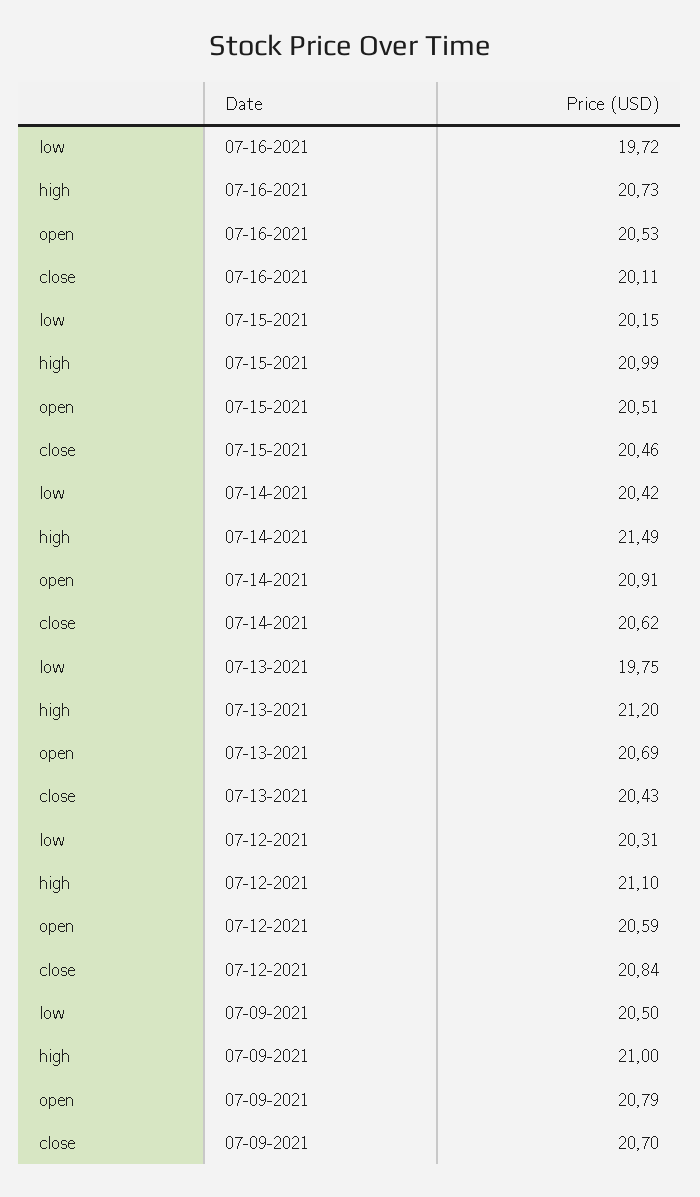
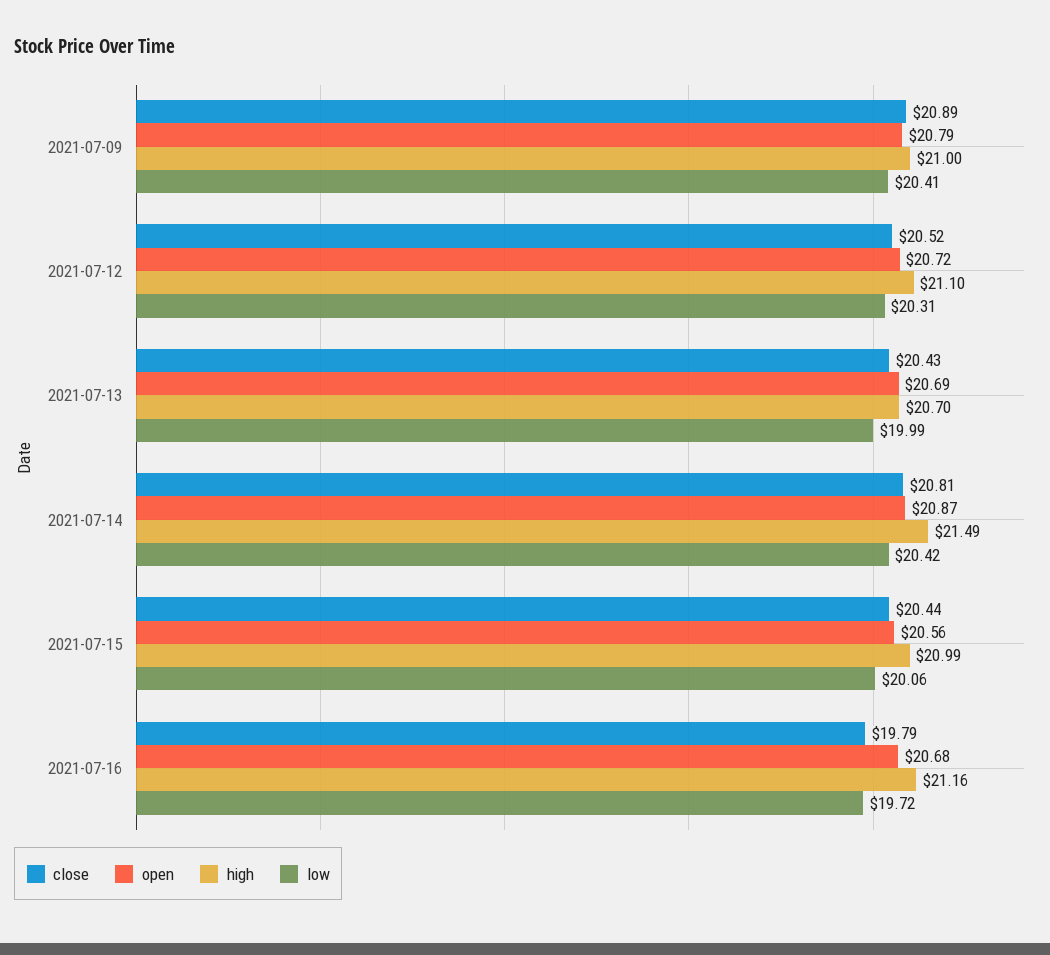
high, 07-16-2021: 20.73 -> 21.16
open, 07-16-2021: 20.53 -> 20.68
close, 07-16-2021: 20.11 -> 19.79
low, 07-15-2021: 20.15 -> 20.06
open, 07-15-2021: 20.51 -> 20.56
close, 07-15-2021: 20.46 -> 20.44
open, 07-14-2021: 20.91 -> 20.87
close, 07-14-2021: 20.62 -> 20.81
low, 07-13-2021: 19.75 -> 19.99
high, 07-13-2021: 21.2 -> 20.7
open, 07-12-2021: 20.59 -> 20.72
close, 07-12-2021: 20.84 -> 20.52
low, 07-09-2021: 20.5 -> 20.41
close, 07-09-2021: 20.7 -> 20.89

